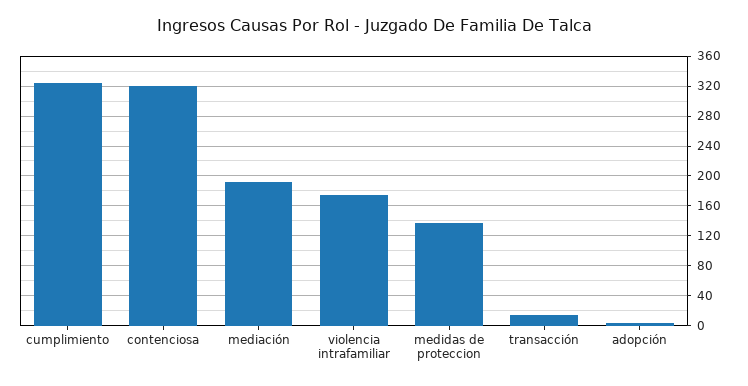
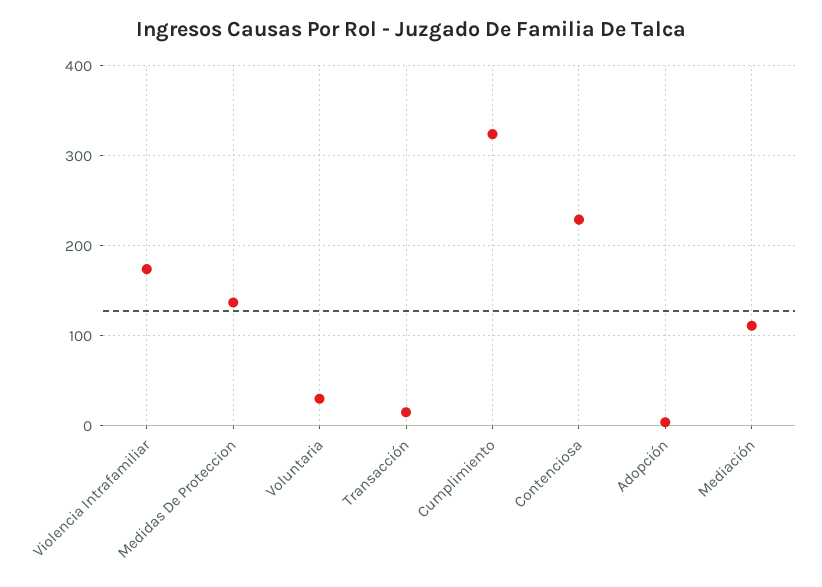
contenciosa: 320 -> 230
mediación: 190 -> 110
Voluntaria: none -> 30

